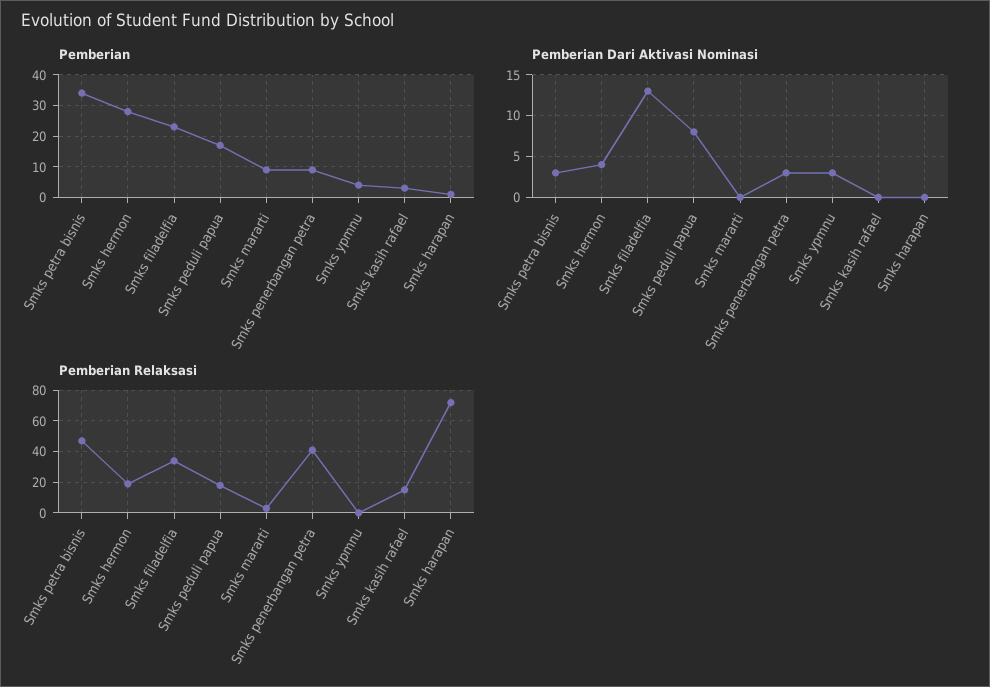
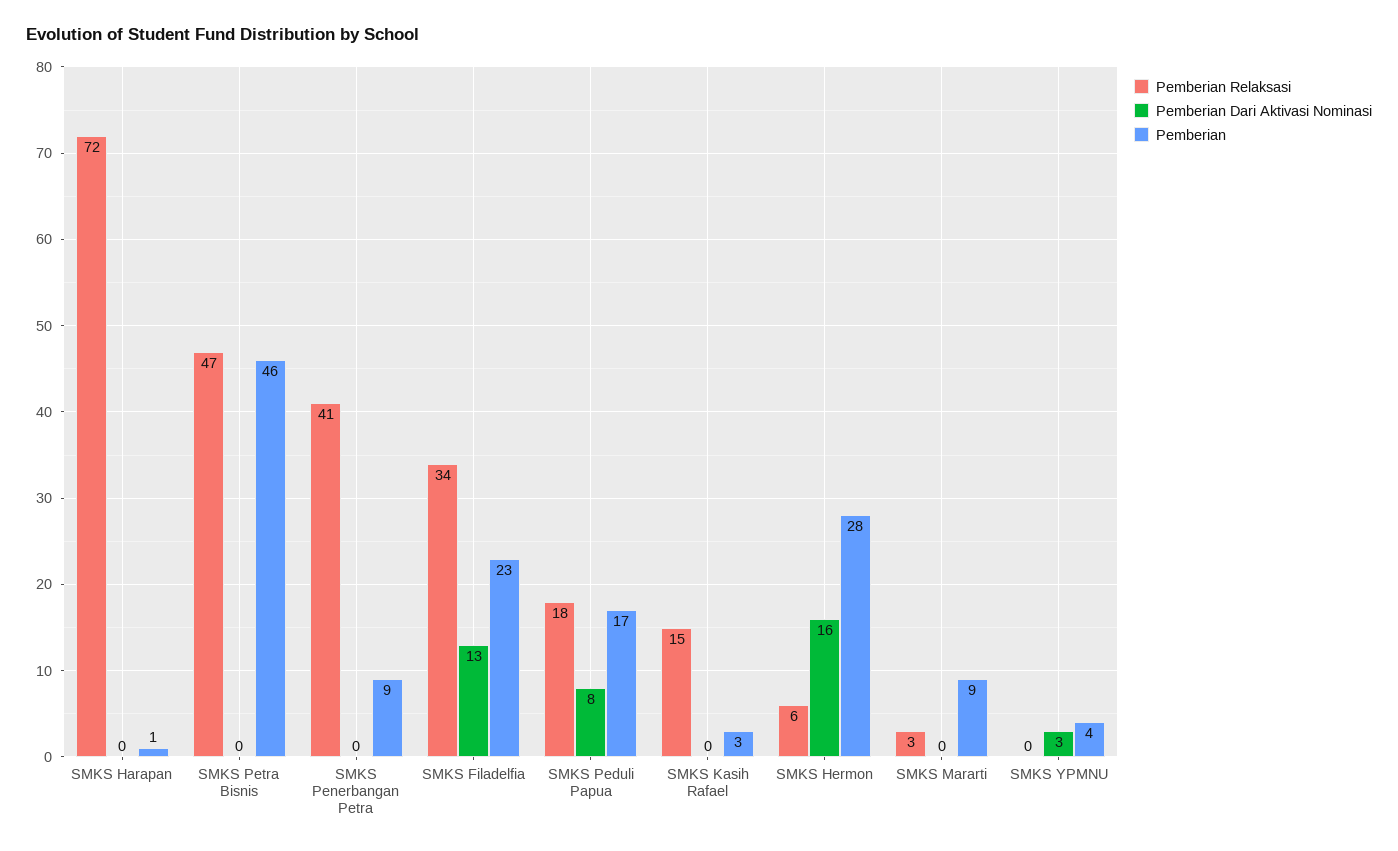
Pemberian, Smks petra bisnis: 35 -> 46
Pemberian Dari Aktivasi Nominasi, Smks petra bisnis: 3 -> 0
Pemberian Dari Aktivasi Nominasi, Smks hermon: 4 -> 16
Pemberian Dari Aktivasi Nominasi, Smks penerbangan petra: 3 -> 0
Pemberian Relaksasi, Smks hermon: 20 -> 6

